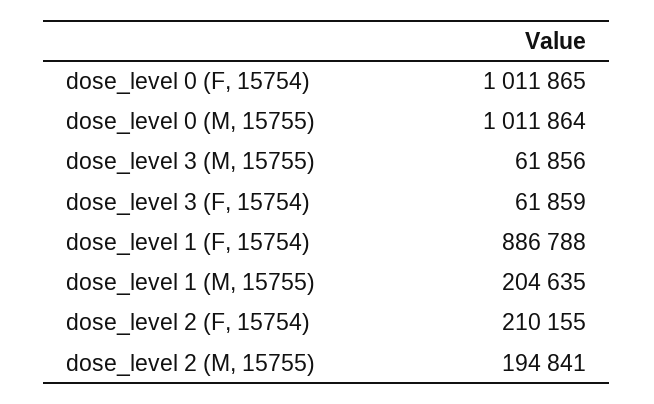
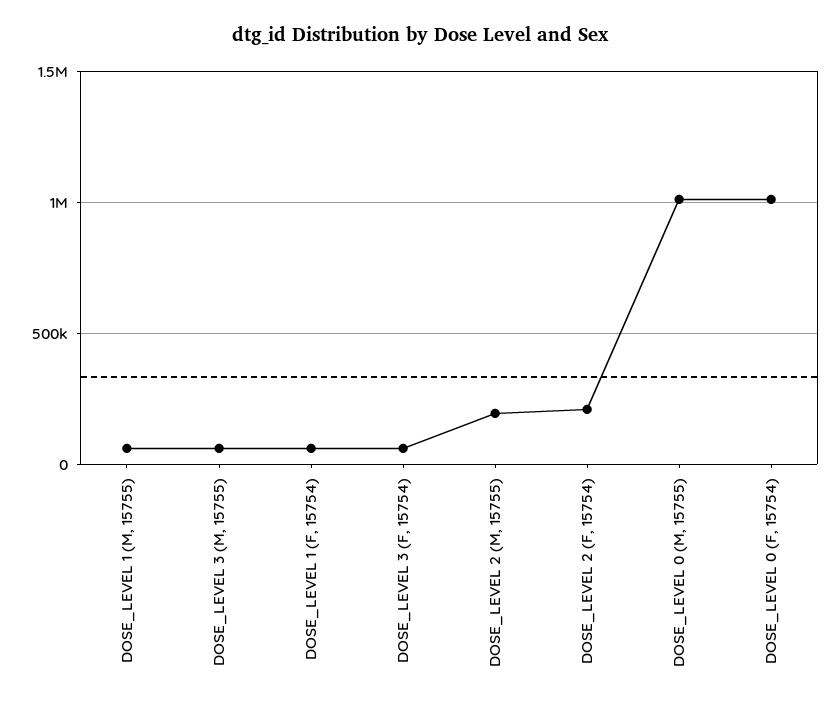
dose_level 1 (F, 15754): 886788 -> 50000
dose_level 1 (M, 15755): 204635 -> 50000

